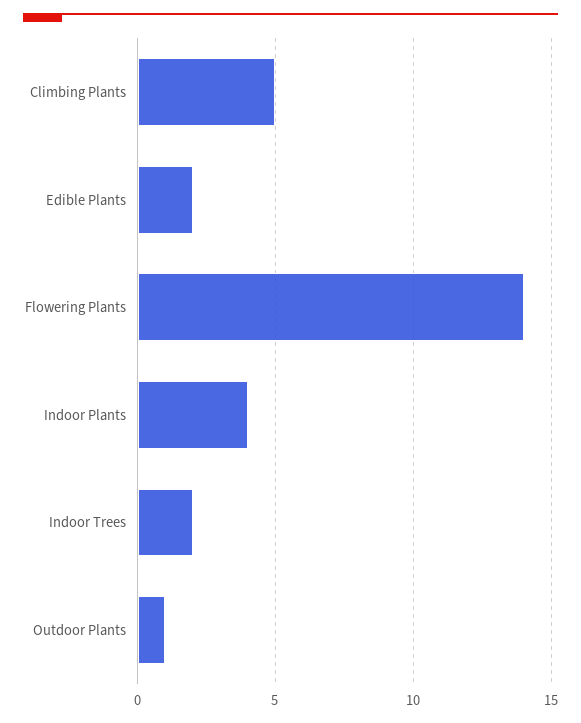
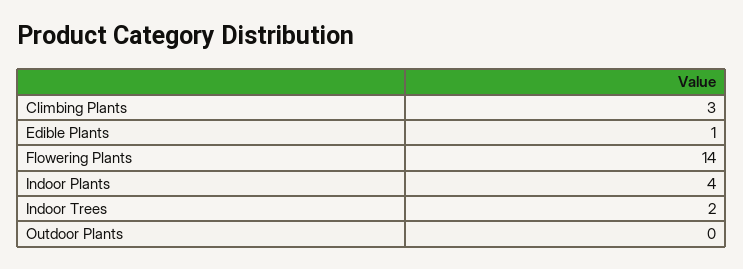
Climbing Plants: 5 -> 3
Edible Plants: 2 -> 1
Outdoor Plants: 1 -> 0

